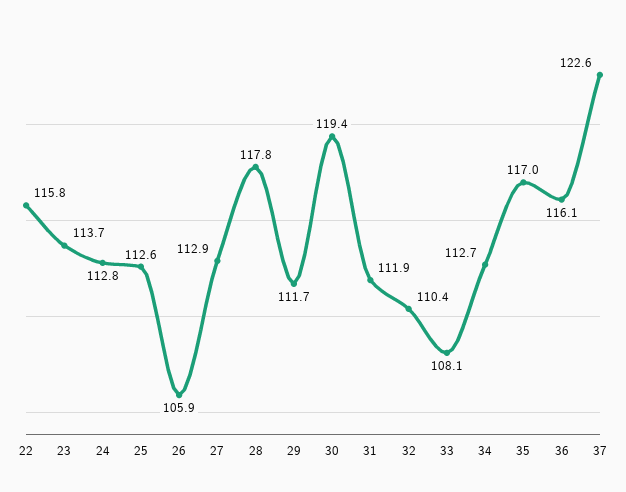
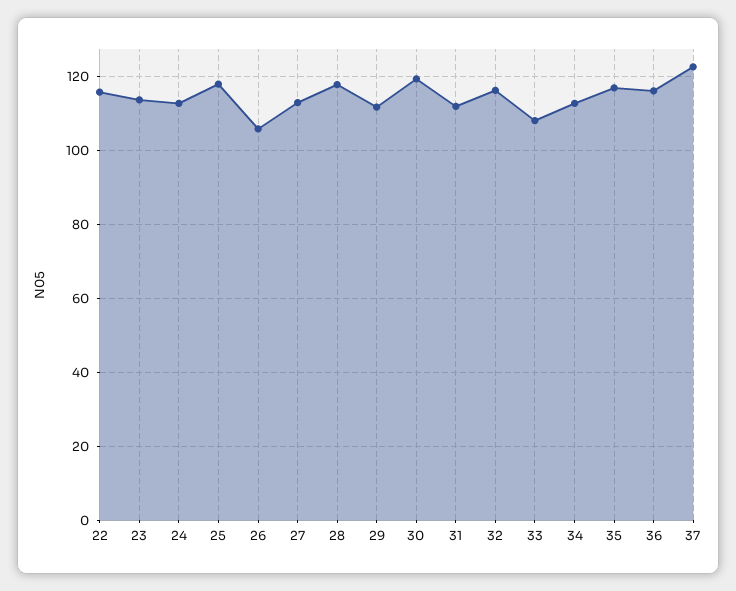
25: 112.6 -> 118
32: 110.4 -> 116

